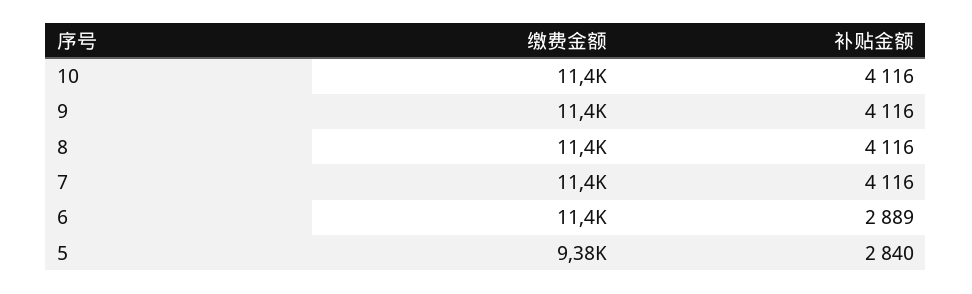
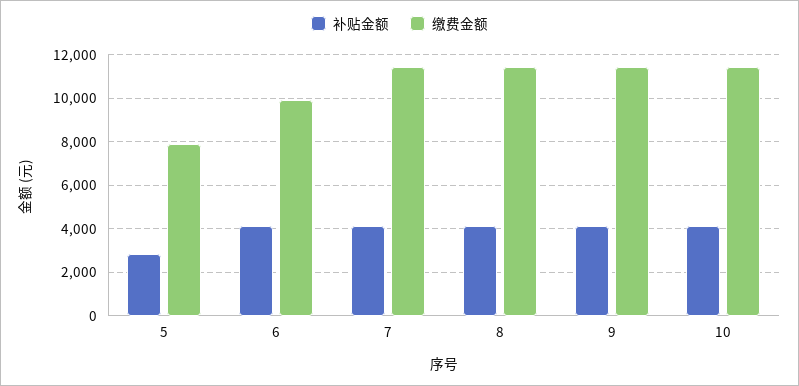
缴费金额, 6: 11400 -> 10000
补贴金额, 6: 2889 -> 4000
缴费金额, 5: 9380 -> 8000

